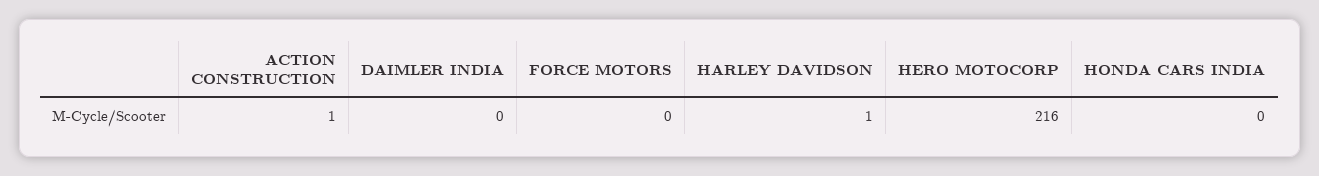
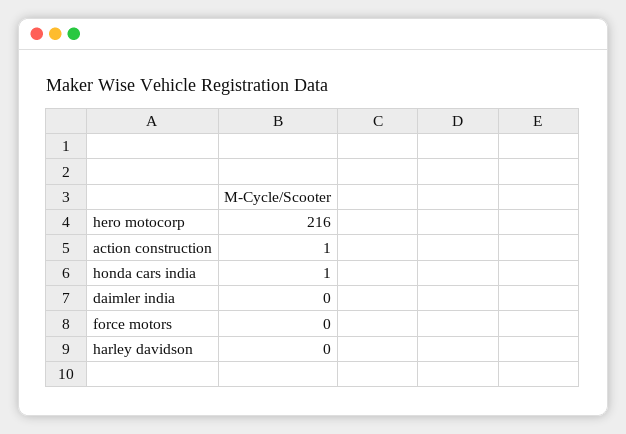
HARLEY DAVIDSON: 1 -> 0
HONDA CARS INDIA: 0 -> 1

